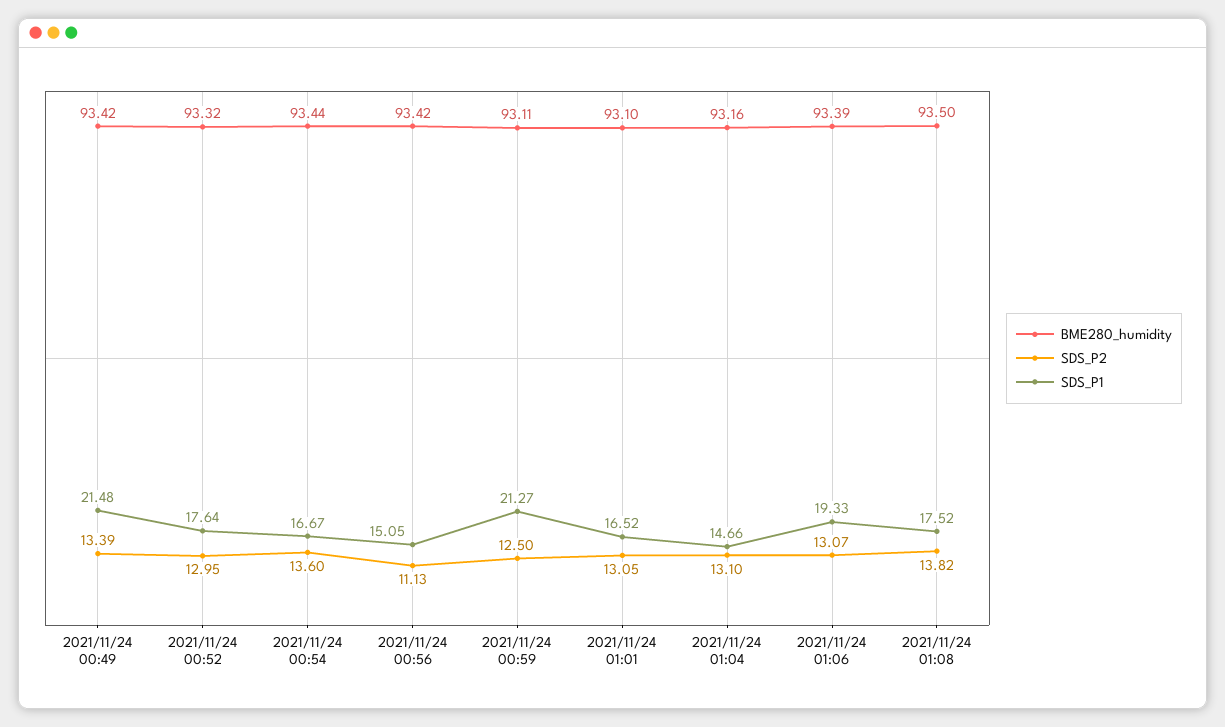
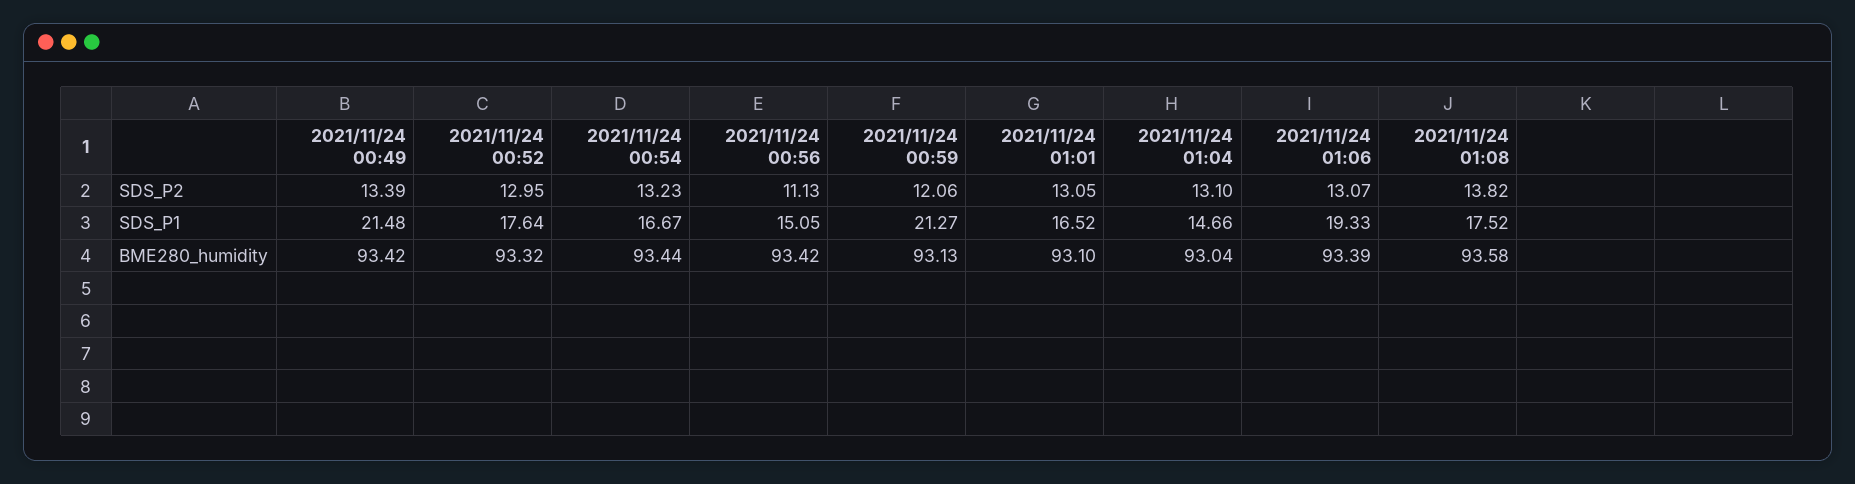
SDS_P2, 2021/11/24 00:54: 13.6 -> 13.23
BME280_humidity, 2021/11/24 00:59: 93.11 -> 93.13
SDS_P2, 2021/11/24 00:59: 12.5 -> 12.06
BME280_humidity, 2021/11/24 01:04: 93.16 -> 93.04
BME280_humidity, 2021/11/24 01:08: 93.5 -> 93.58

